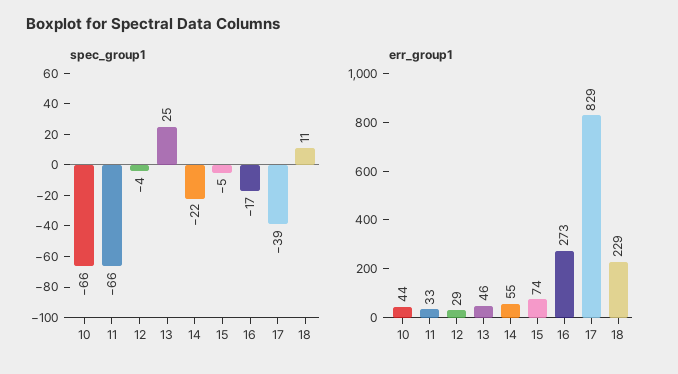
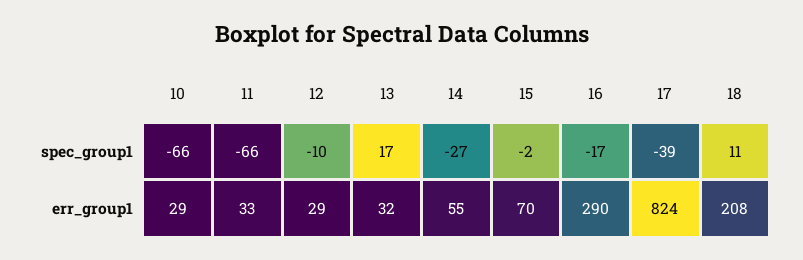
spec_group1, 12: -4 -> -10
spec_group1, 13: 25 -> 17
spec_group1, 14: -22 -> -27
spec_group1, 15: -5 -> -2
err_group1, 10: 44 -> 29
err_group1, 13: 46 -> 32
err_group1, 15: 74 -> 70
err_group1, 16: 273 -> 290
err_group1, 17: 829 -> 824
err_group1, 18: 229 -> 208

